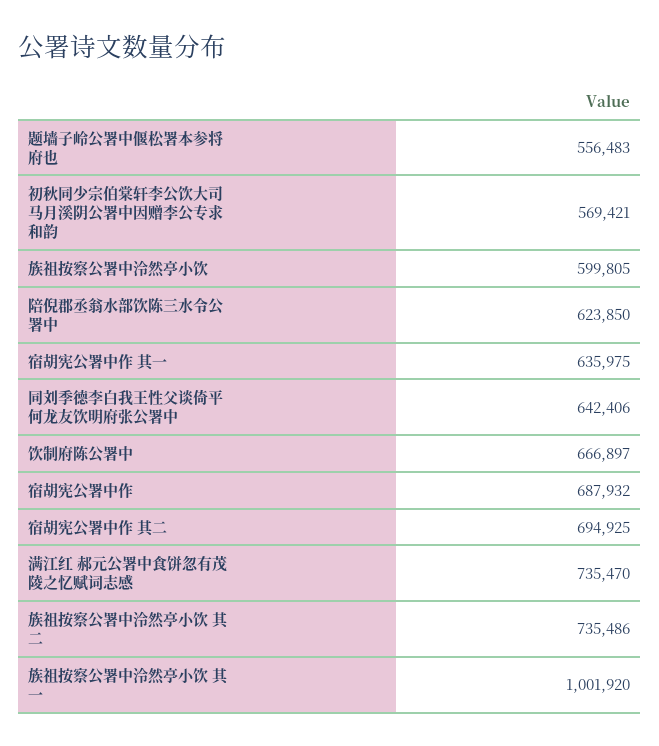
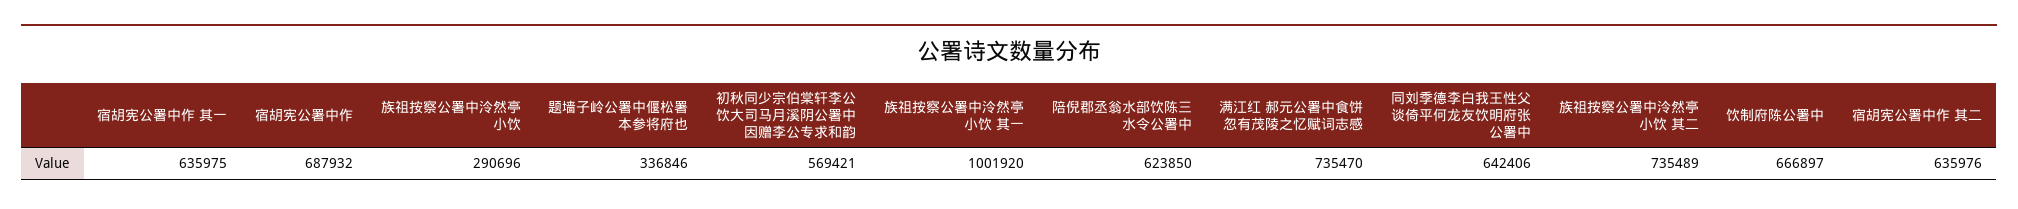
题墙子岭公署中偃松署本参将府也: 556483 -> 336846
族祖按察公署中泠然亭小饮: 599805 -> 290696
宿胡宪公署中作 其二: 694925 -> 635976
族祖按察公署中泠然亭小饮 其二: 735486 -> 735489

